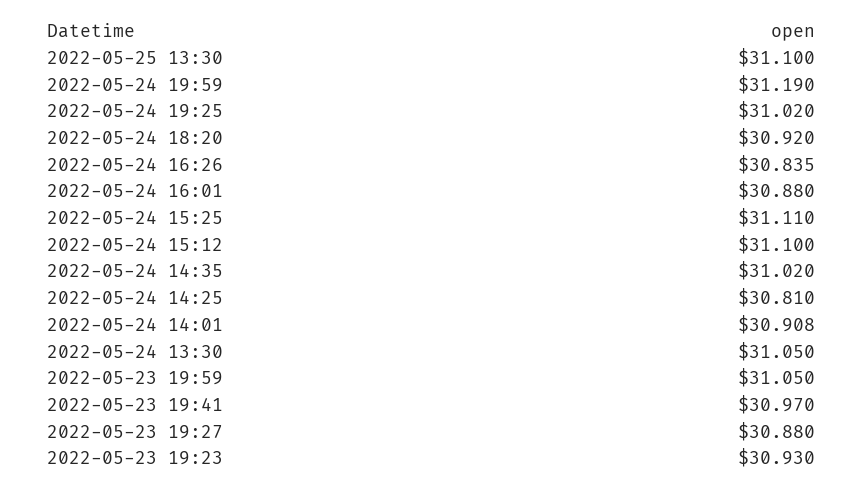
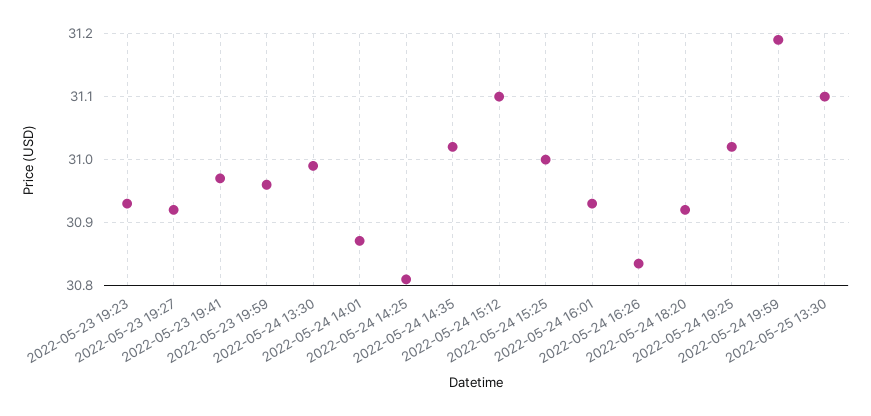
2022-05-24 16:01: 30.88 -> 30.93
2022-05-24 15:25: 31.11 -> 31
2022-05-24 14:01: 30.908 -> 30.87
2022-05-24 13:30: 31.05 -> 30.99
2022-05-23 19:59: 31.05 -> 30.96
2022-05-23 19:27: 30.88 -> 30.92

